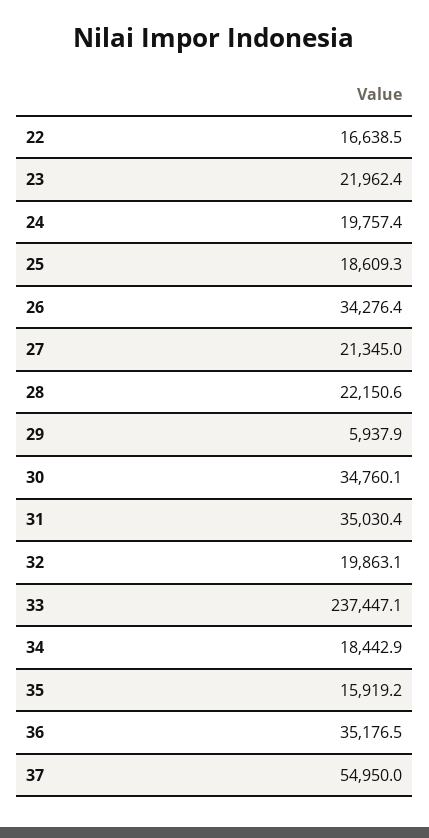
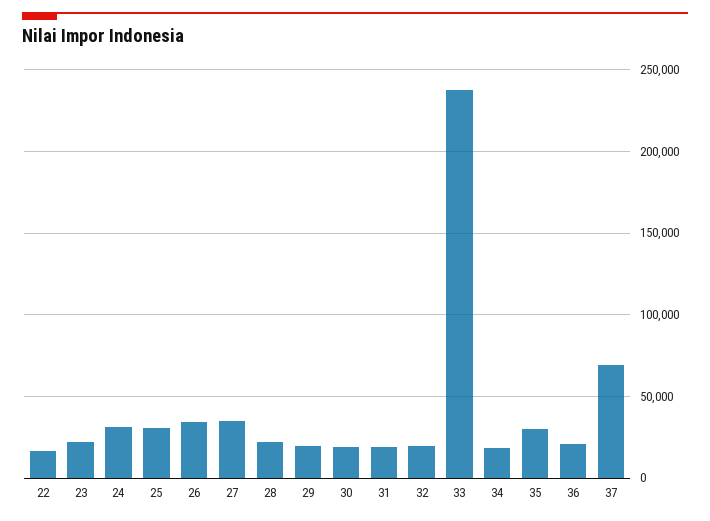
24: 19757.4 -> 30000
25: 18609.3 -> 30000
27: 21345 -> 35000
29: 5937.9 -> 20000
30: 34760.1 -> 20000
31: 35030.4 -> 20000
35: 15919.2 -> 30000
36: 35176.5 -> 20000
37: 54950 -> 70000

